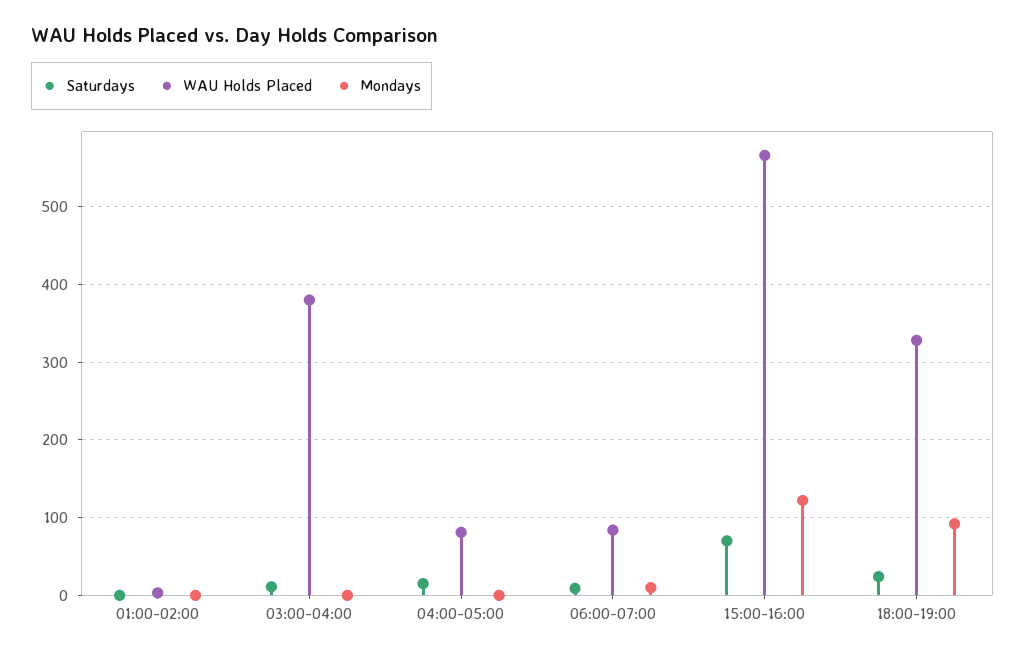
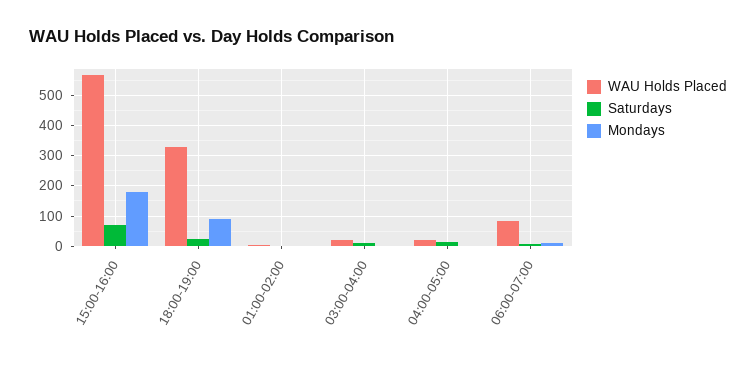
WAU Holds Placed, 03:00-04:00: 380 -> 20
WAU Holds Placed, 04:00-05:00: 80 -> 20
Mondays, 15:00-16:00: 120 -> 180

